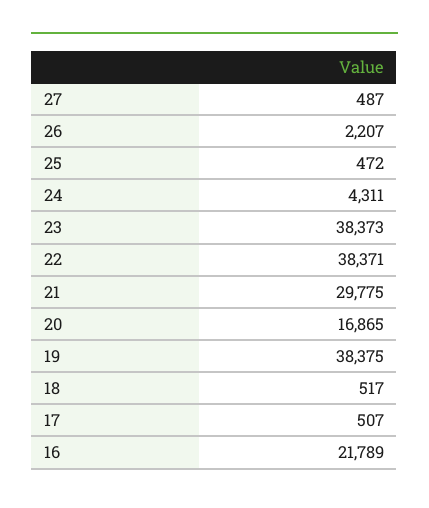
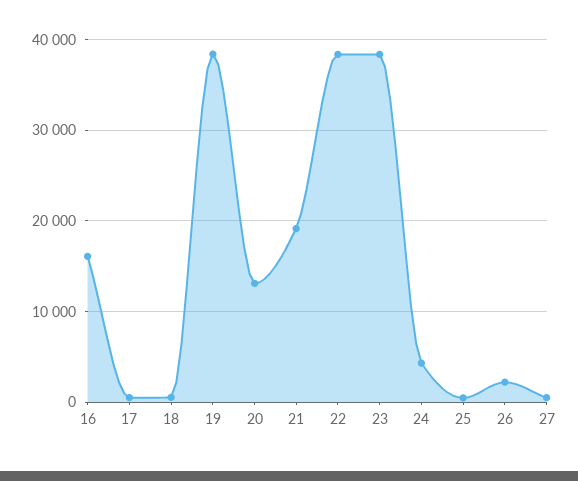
21: 29775 -> 19000
20: 16865 -> 13000
16: 21789 -> 16000

